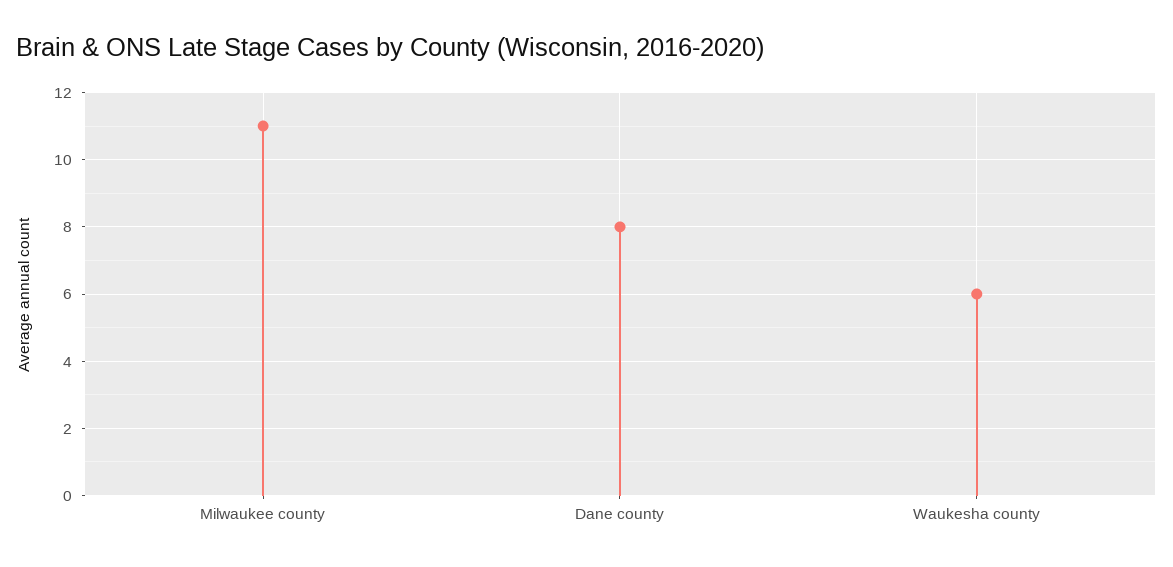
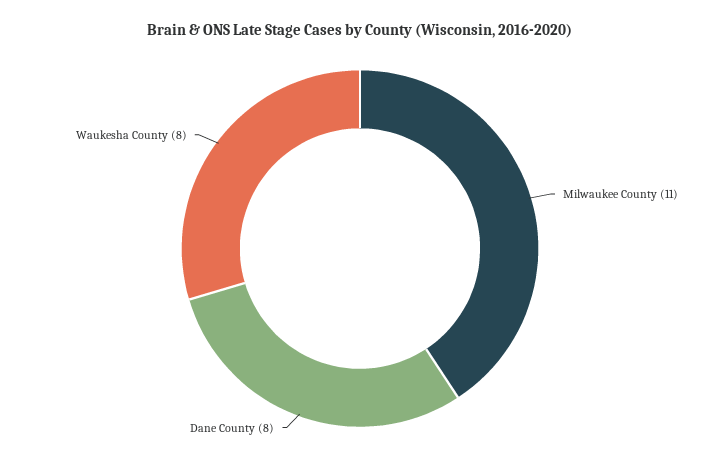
Waukesha county: 6 -> 8

